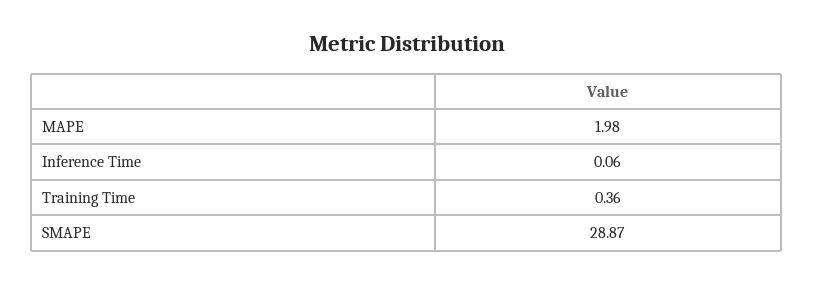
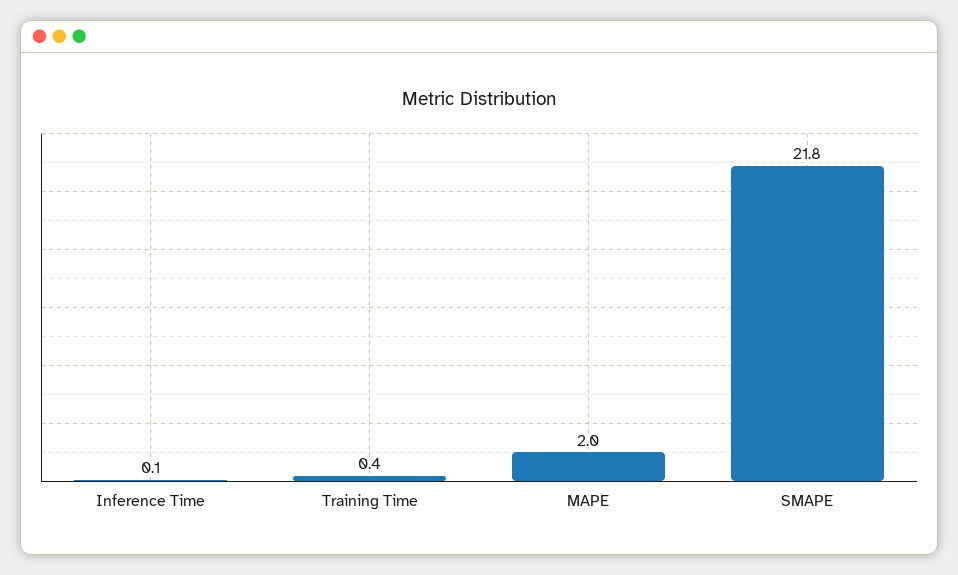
SMAPE: 28.87 -> 21.8

